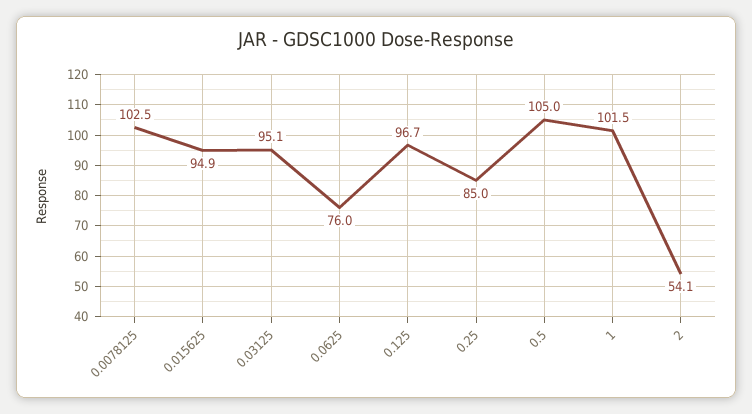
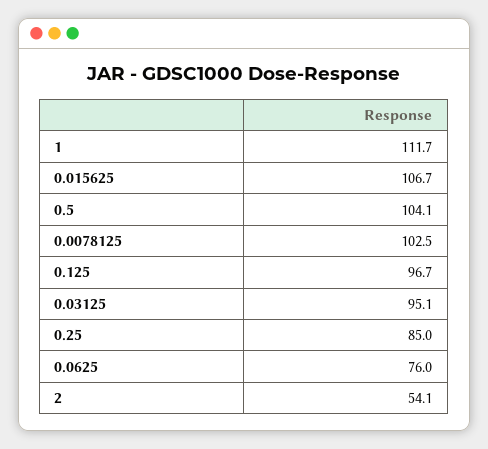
0.015625: 94.9 -> 106.7
0.5: 105 -> 104.1
1: 101.5 -> 111.7

